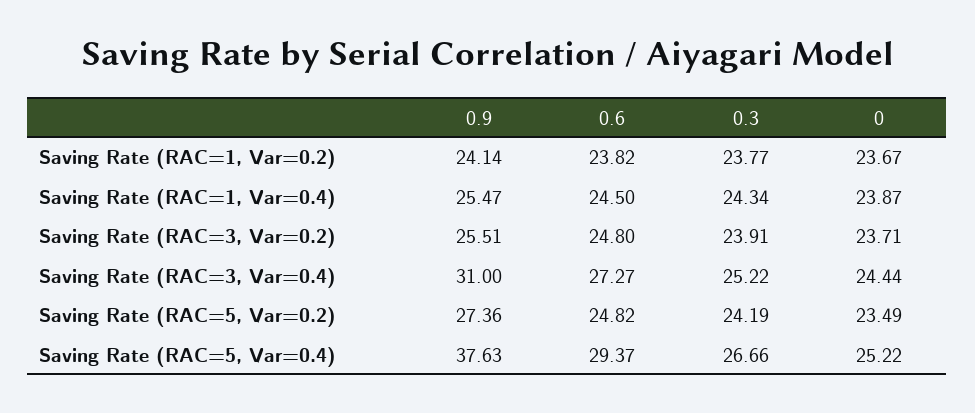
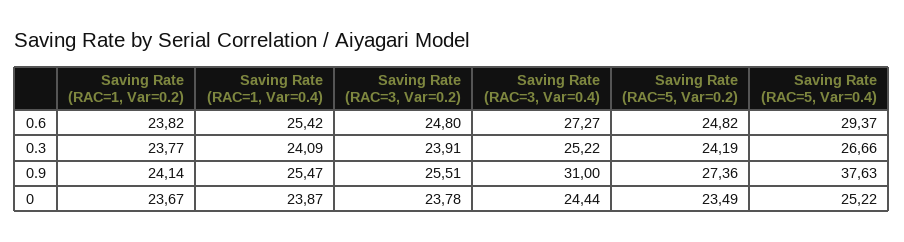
0.6, Saving Rate (RAC=1, Var=0.4): 24.5 -> 25.42
0.3, Saving Rate (RAC=1, Var=0.4): 24.34 -> 24.09
0, Saving Rate (RAC=3, Var=0.2): 23.71 -> 23.78

